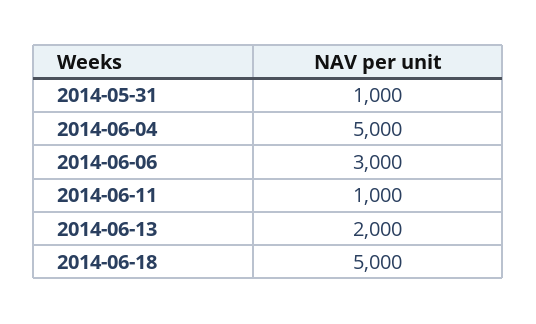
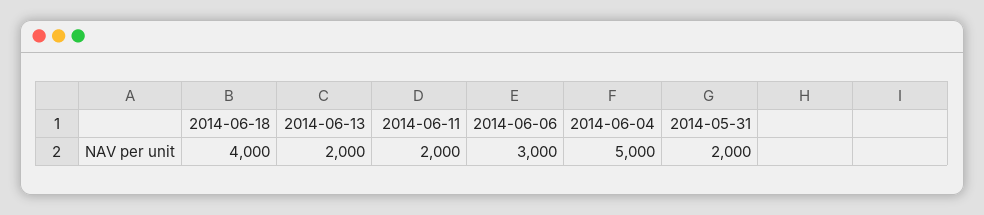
2014-05-31: 1000 -> 2000
2014-06-11: 1000 -> 2000
2014-06-18: 5000 -> 4000

